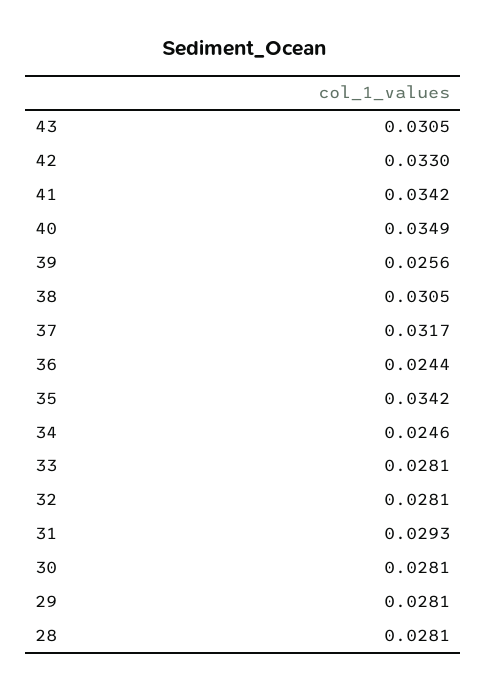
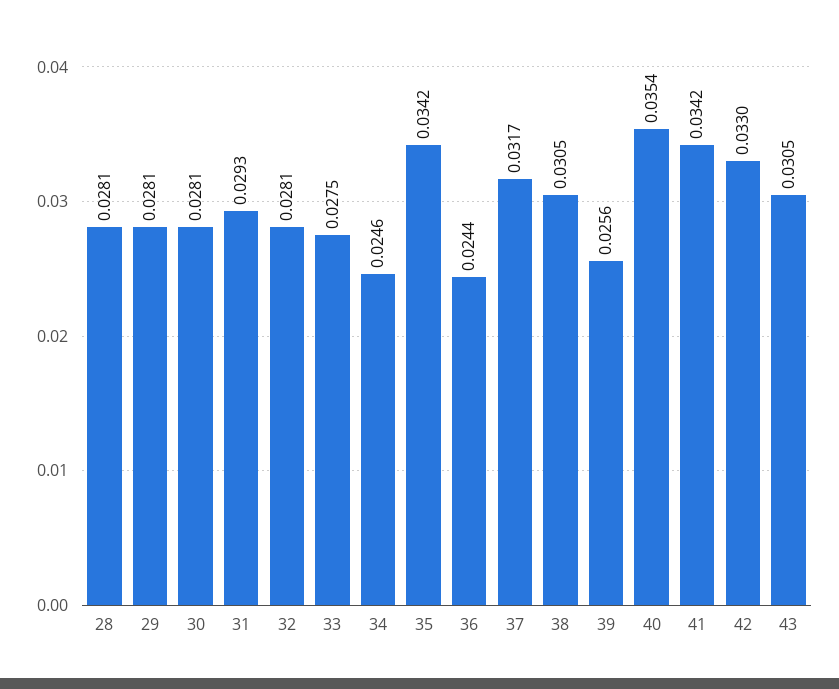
40: 0.0349 -> 0.0354
33: 0.0281 -> 0.0275

